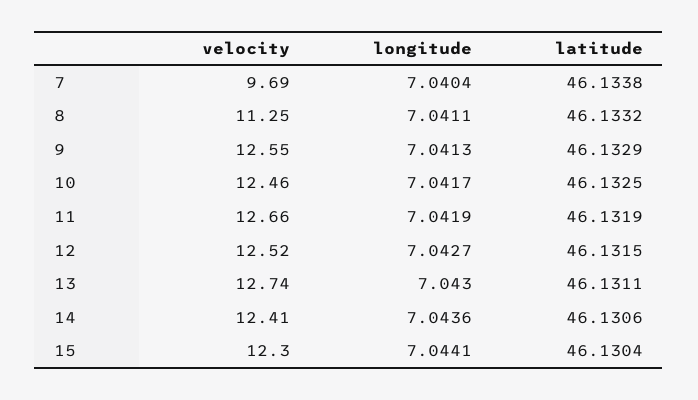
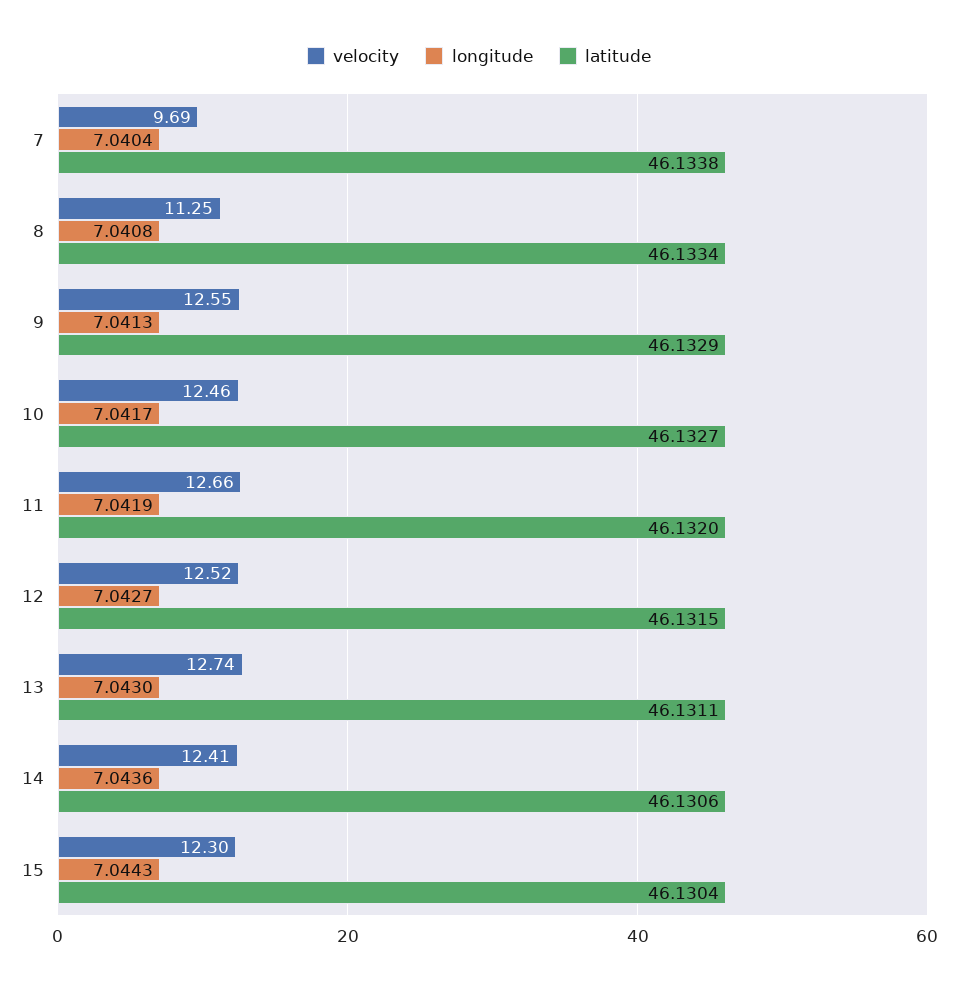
longitude, 8: 7.0411 -> 7.0408
latitude, 8: 46.1332 -> 46.1334
latitude, 10: 46.1325 -> 46.1327
latitude, 11: 46.1319 -> 46.132
longitude, 15: 7.0441 -> 7.0443

